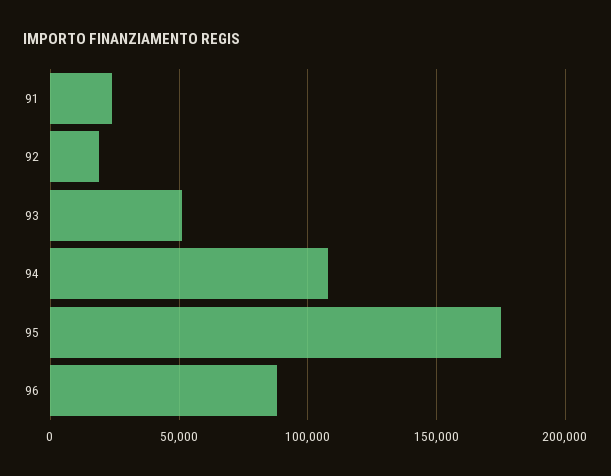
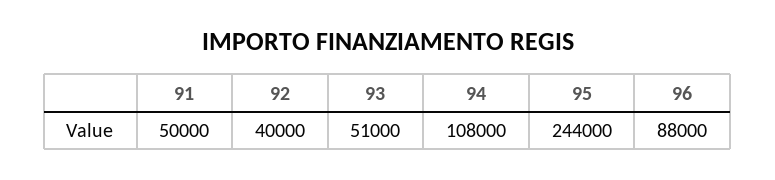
91: 25000 -> 50000
92: 20000 -> 40000
95: 175000 -> 244000

